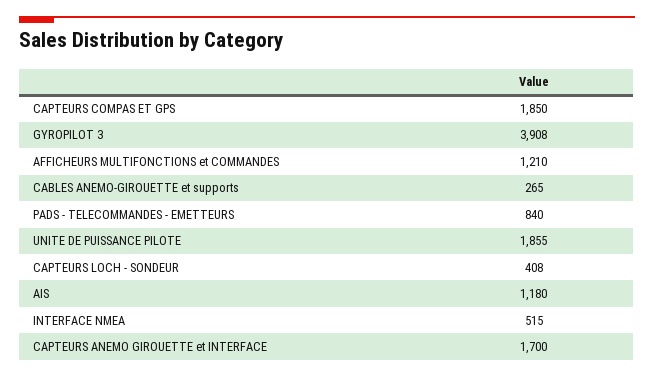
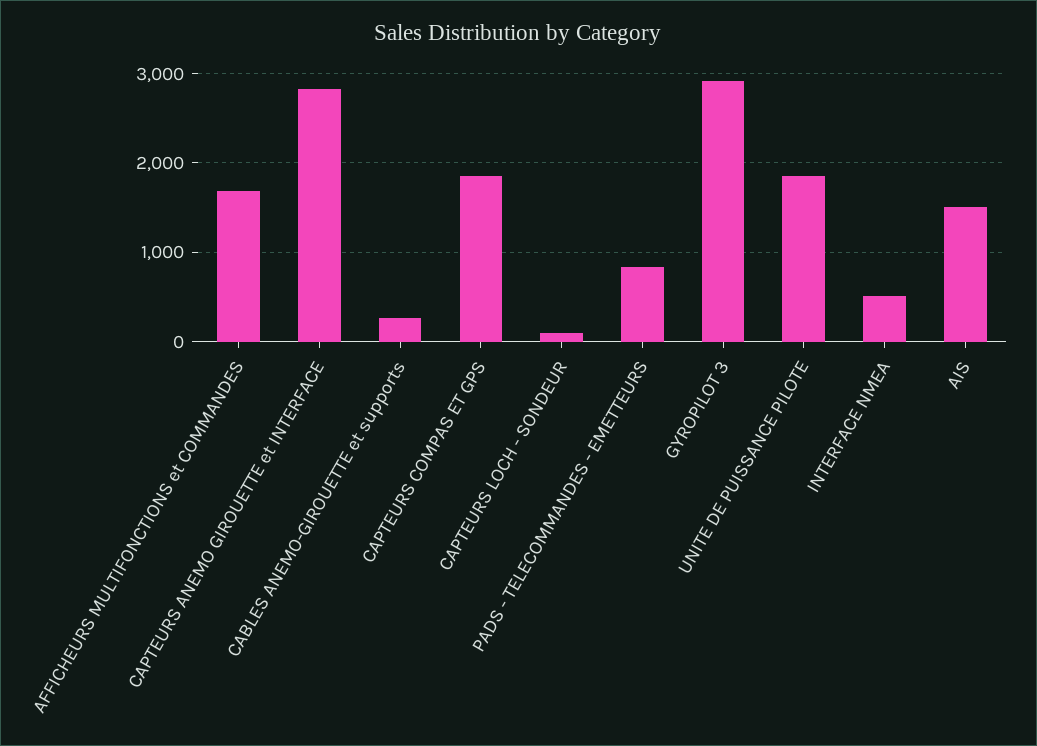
GYROPILOT 3: 3908 -> 2900
AFFICHEURS MULTIFONCTIONS et COMMANDES: 1210 -> 1700
CAPTEURS LOCH - SONDEUR: 408 -> 100
AIS: 1180 -> 1500
CAPTEURS ANEMO GIROUETTE et INTERFACE: 1700 -> 2800

